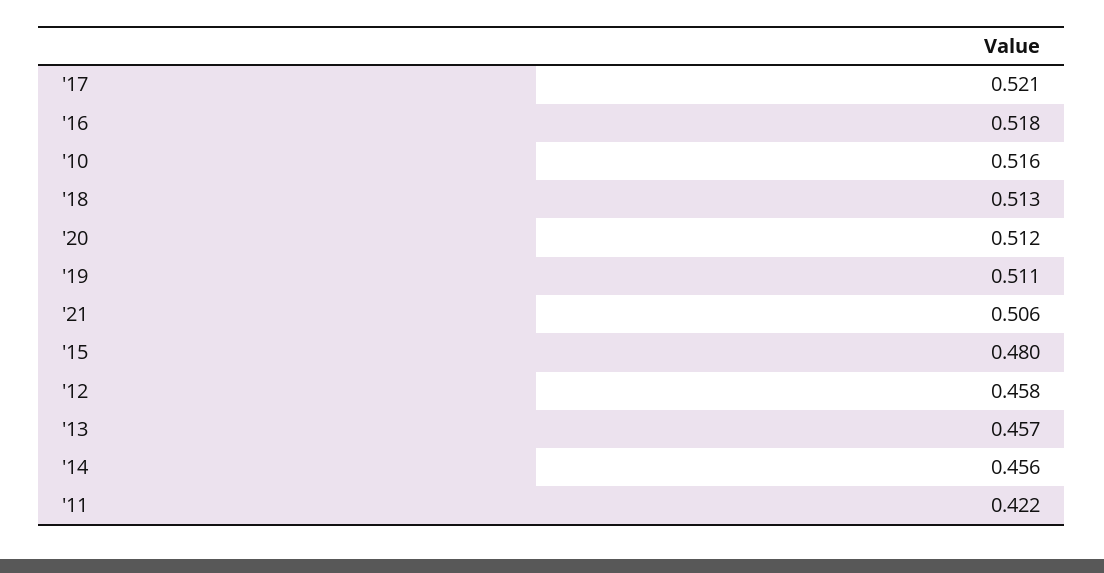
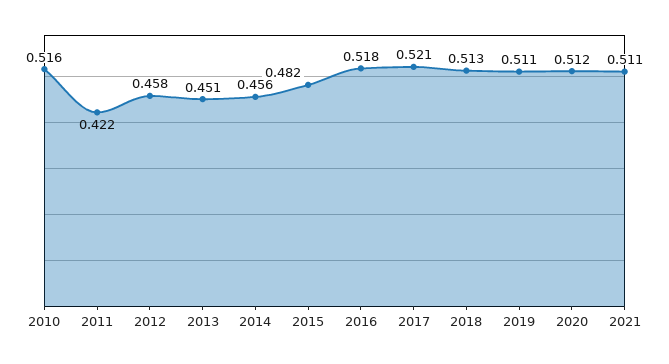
'21: 0.506 -> 0.511
'15: 0.48 -> 0.482
'13: 0.457 -> 0.451

